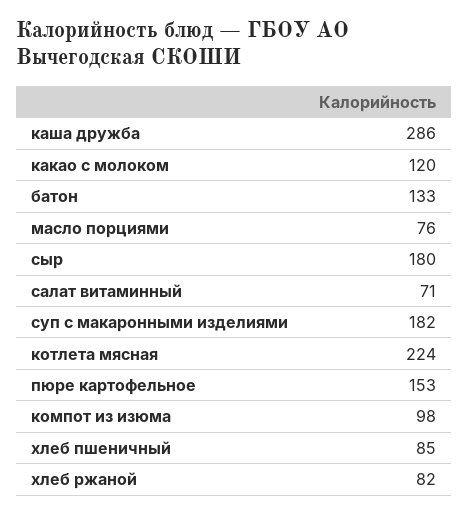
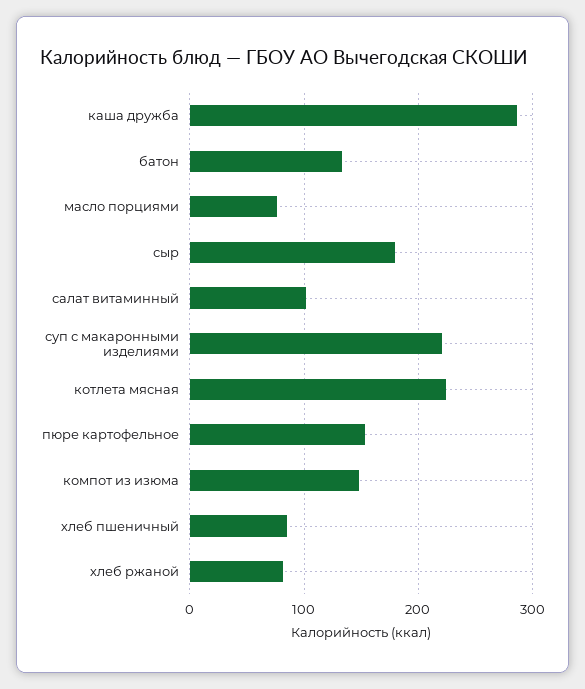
какао с молоком: 120 -> none
салат витаминный: 71 -> 100
суп с макаронными изделиями: 182 -> 220
компот из изюма: 98 -> 150

